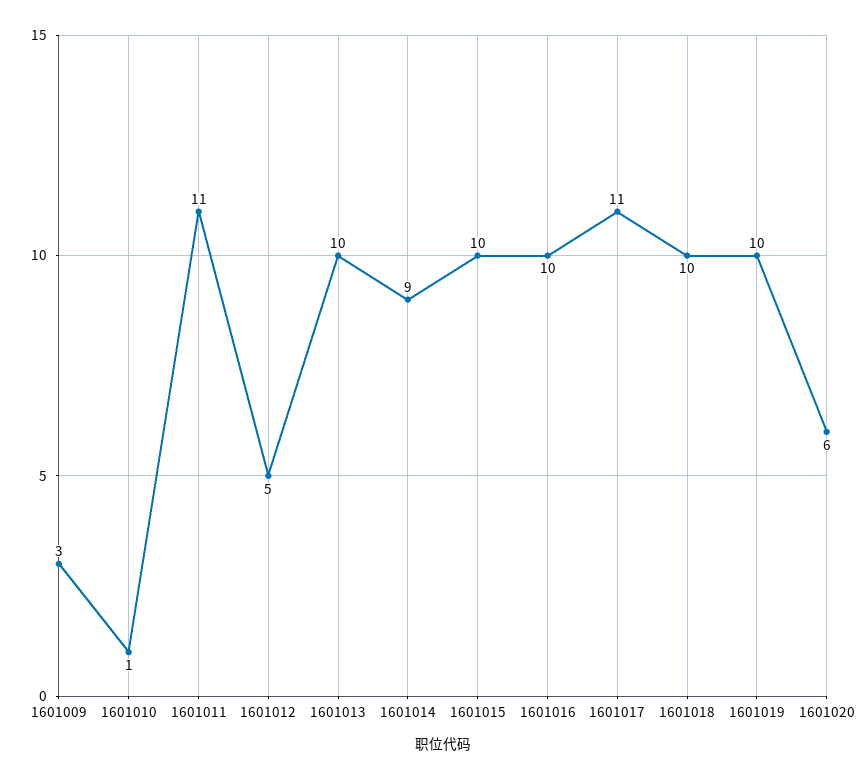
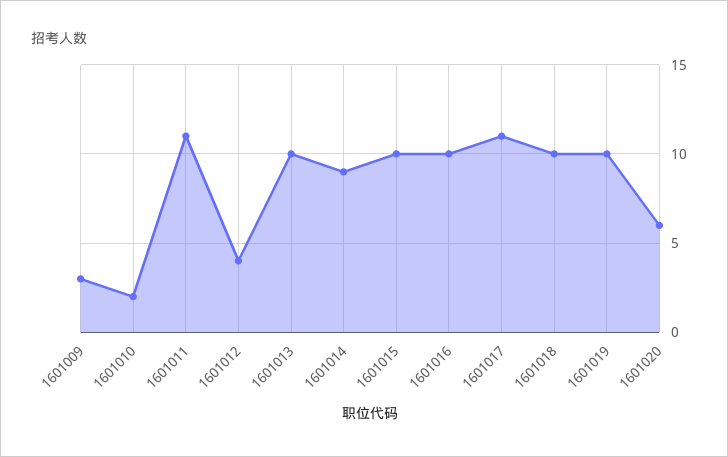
1601010: 1 -> 2
1601012: 5 -> 4

